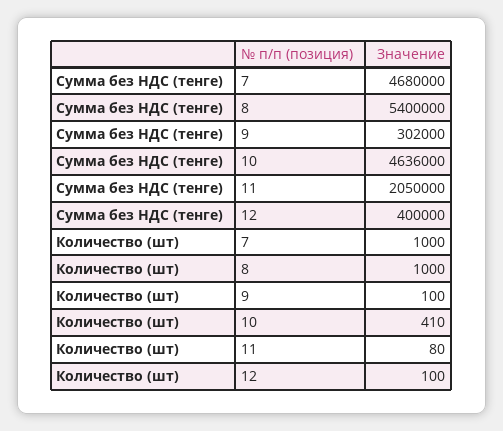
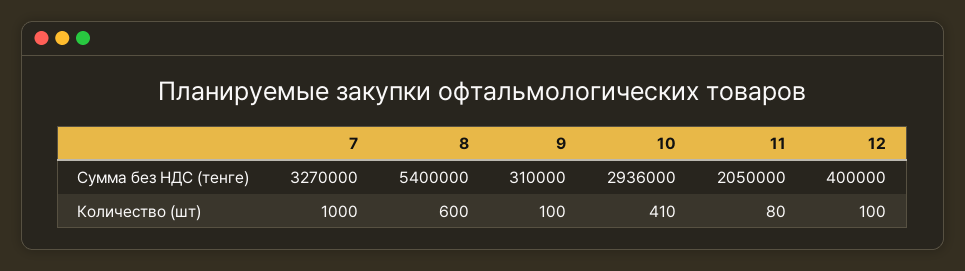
Сумма без НДС (тенге), 7: 4680000 -> 3270000
Сумма без НДС (тенге), 9: 302000 -> 310000
Сумма без НДС (тенге), 10: 4636000 -> 2936000
Количество (шт), 8: 1000 -> 600

